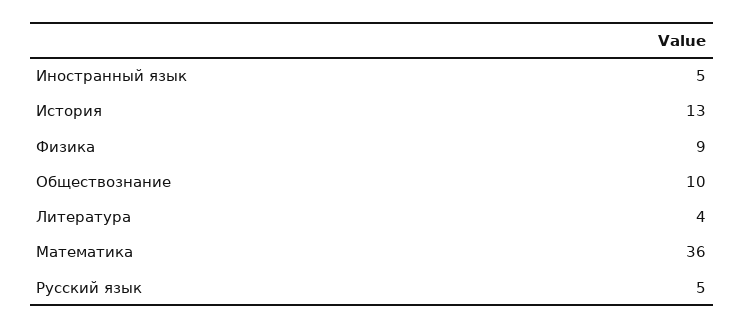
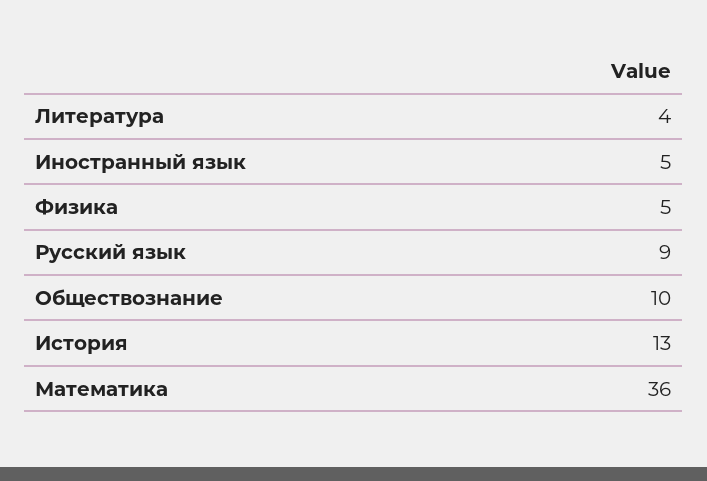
Физика: 9 -> 5
Русский язык: 5 -> 9

